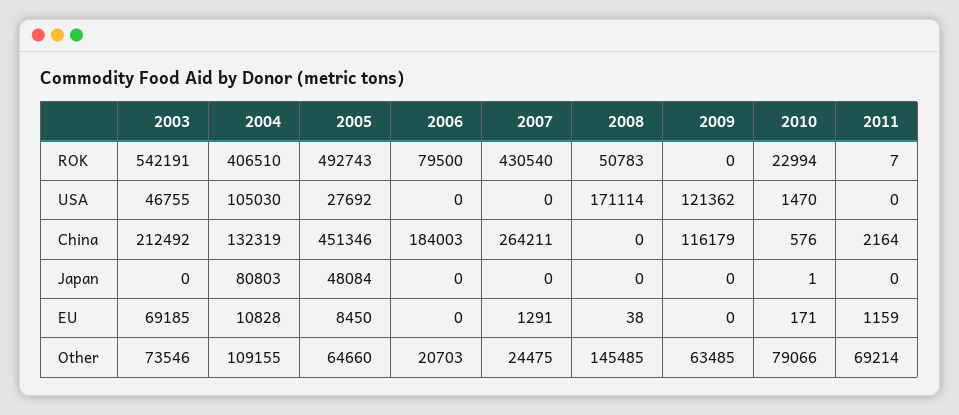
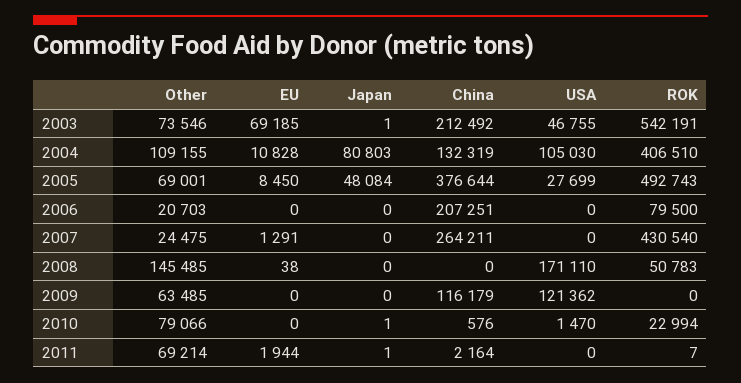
2005, USA: 27692 -> 27699
2008, USA: 171114 -> 171110
2005, China: 451346 -> 376644
2006, China: 184003 -> 207251
2003, Japan: 0 -> 1
2011, Japan: 0 -> 1
2010, EU: 171 -> 0
2011, EU: 1159 -> 1944
2005, Other: 64660 -> 69001

